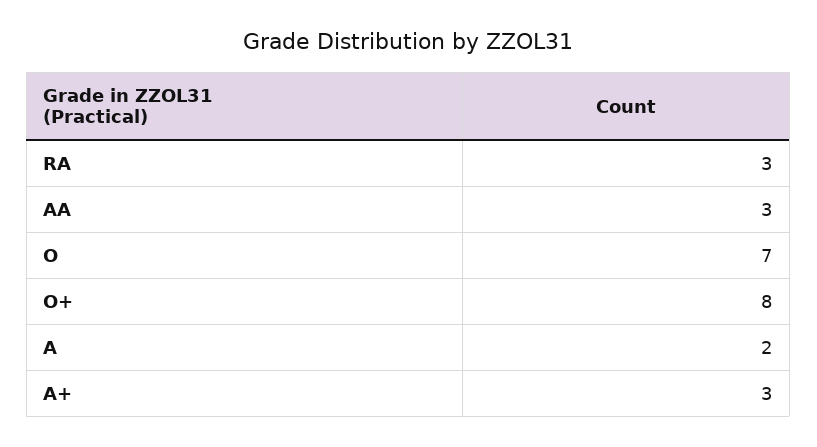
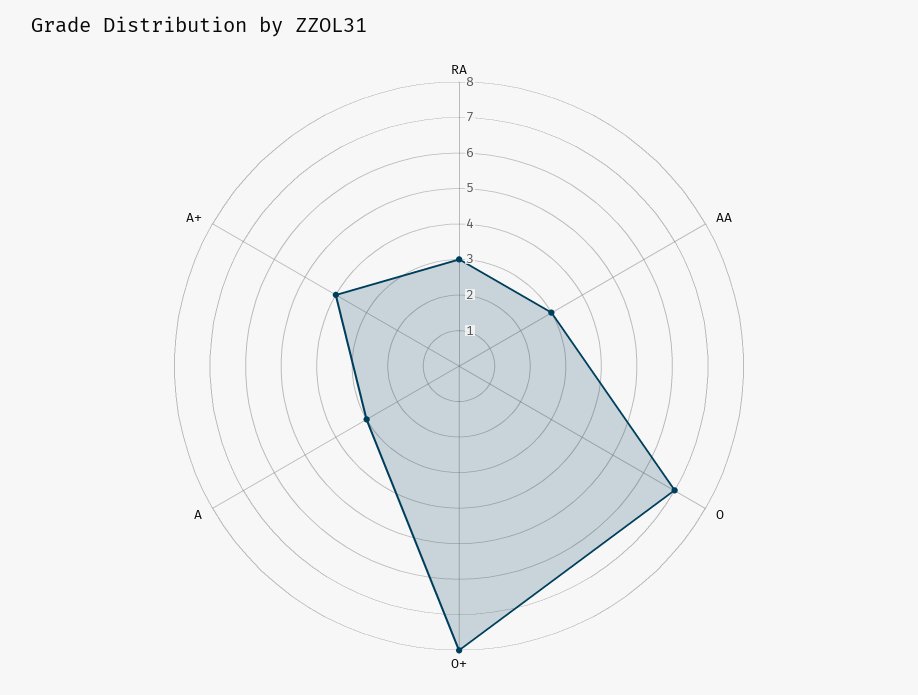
A: 2 -> 3
A+: 3 -> 4

